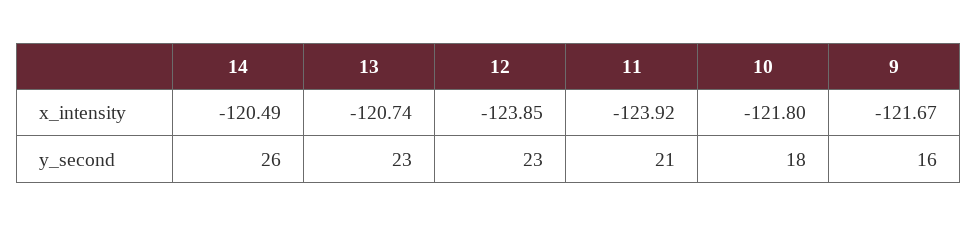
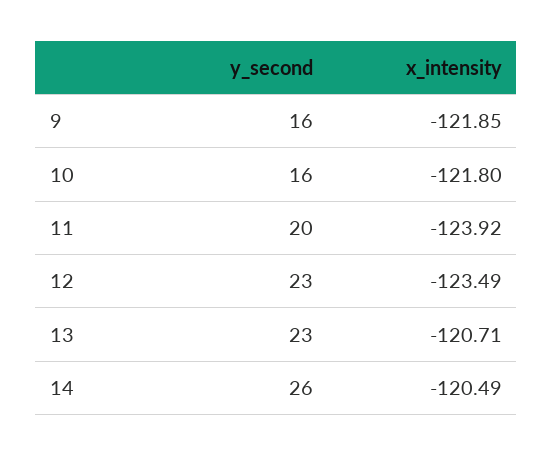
13, x_intensity: -120.74 -> -120.71
12, x_intensity: -123.85 -> -123.49
9, x_intensity: -121.67 -> -121.85
11, y_second: 21 -> 20
10, y_second: 18 -> 16

